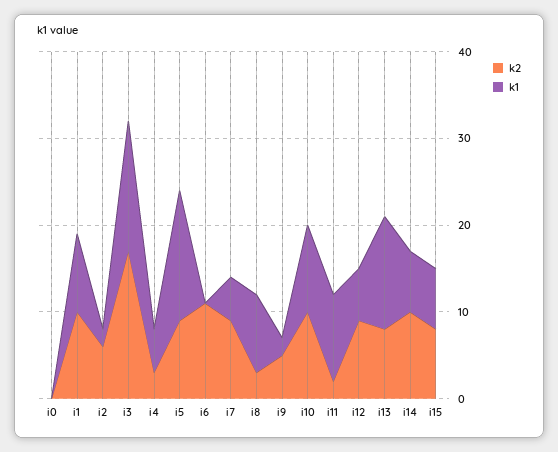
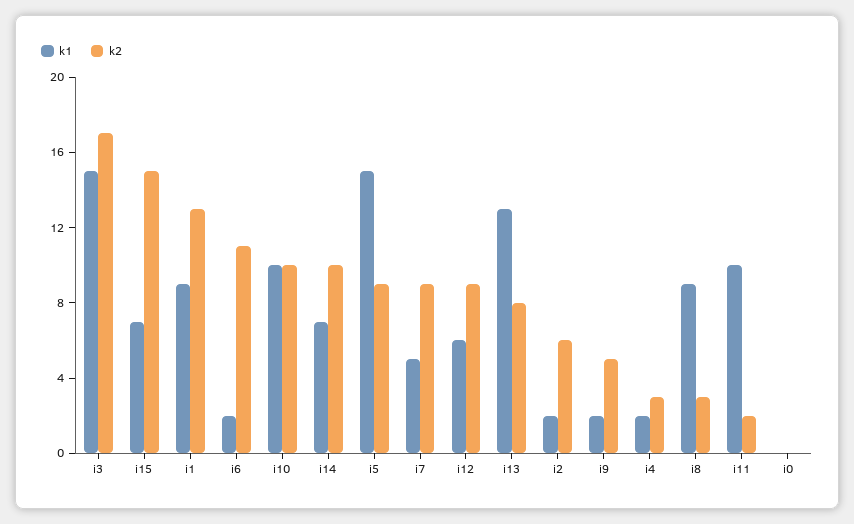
k2, i1: 10 -> 13
k1, i4: 5 -> 2
k1, i6: 0 -> 2
k2, i15: 8 -> 15

